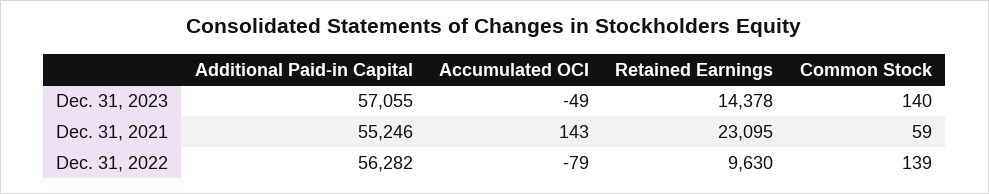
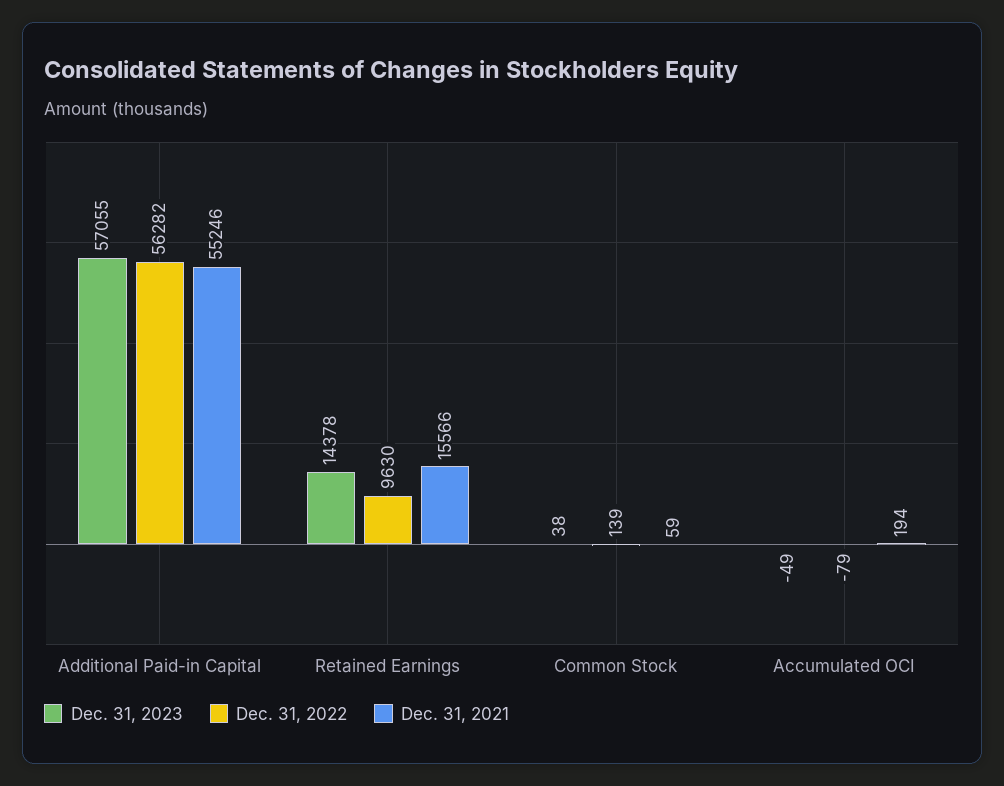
Dec. 31, 2023, Common Stock: 140 -> 38
Dec. 31, 2021, Accumulated OCI: 143 -> 194
Dec. 31, 2021, Retained Earnings: 23095 -> 15566

